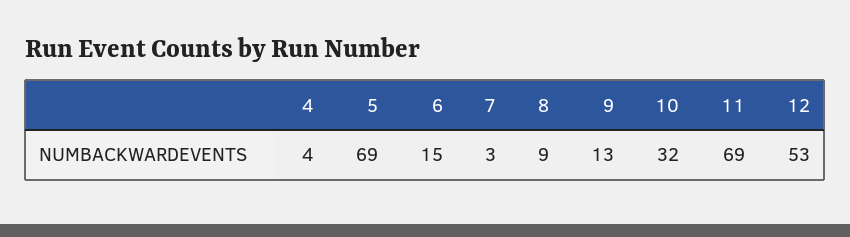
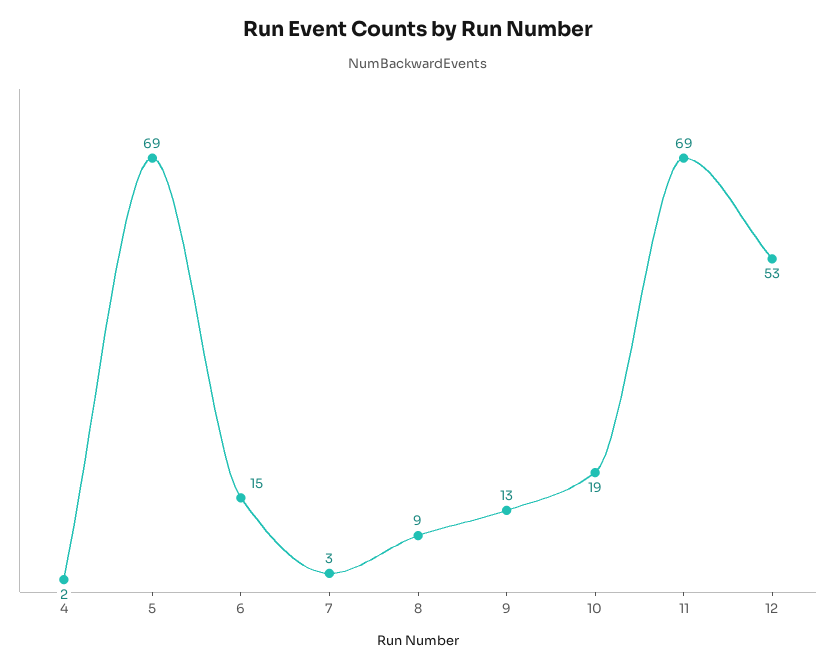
4: 4 -> 2
10: 32 -> 19

